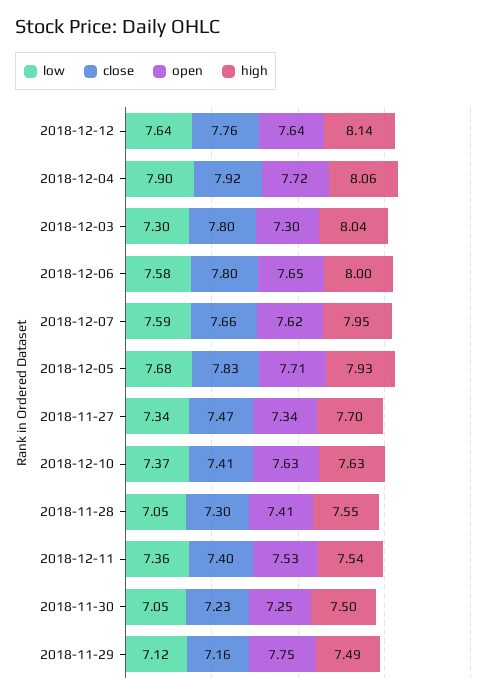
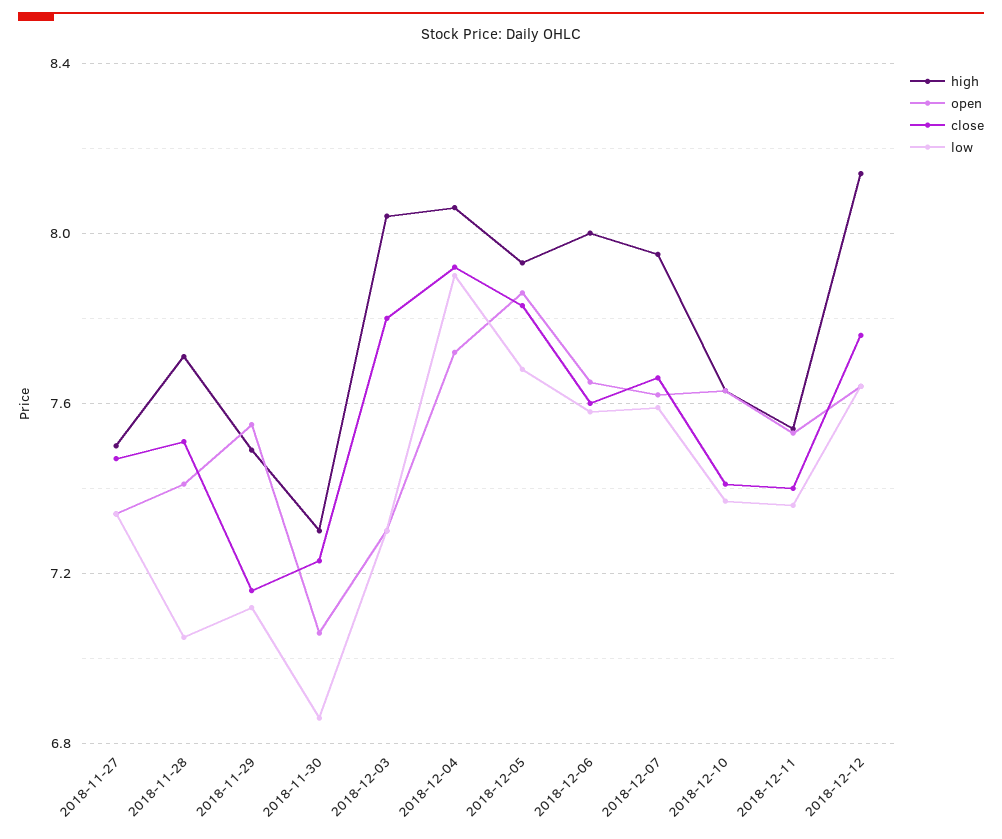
close, 2018-12-06: 7.8 -> 7.6
open, 2018-12-05: 7.71 -> 7.85
high, 2018-11-27: 7.7 -> 7.5
close, 2018-11-28: 7.3 -> 7.5
high, 2018-11-28: 7.55 -> 7.7
low, 2018-11-30: 7.05 -> 6.85
open, 2018-11-30: 7.25 -> 7.05
high, 2018-11-30: 7.5 -> 7.3
open, 2018-11-29: 7.75 -> 7.55

